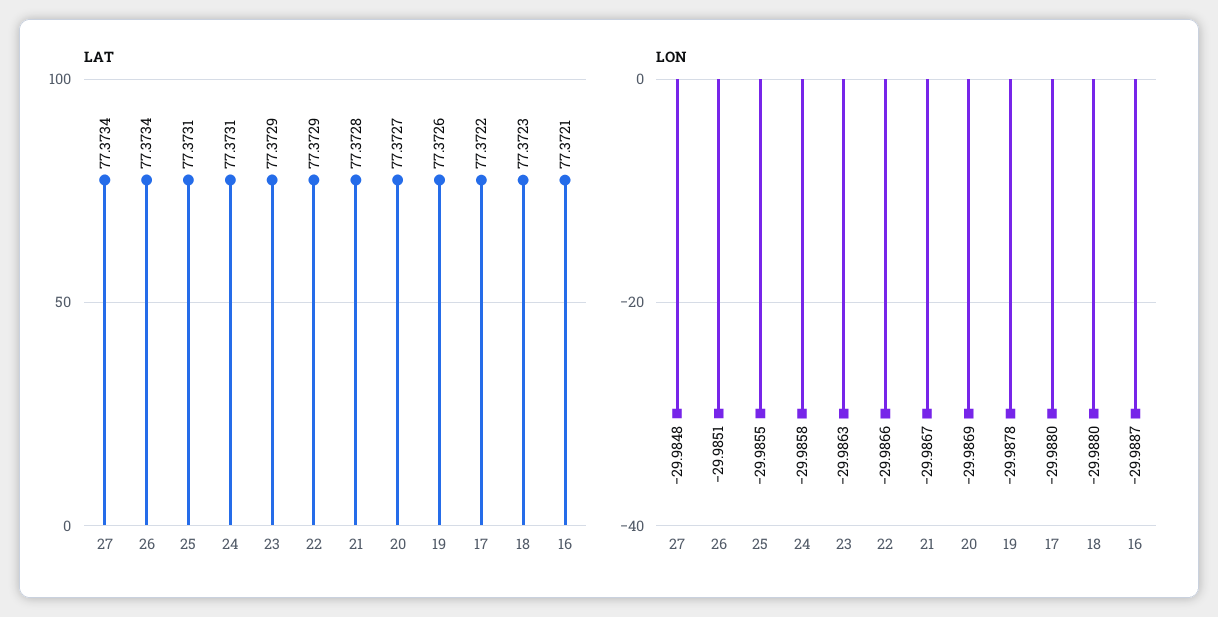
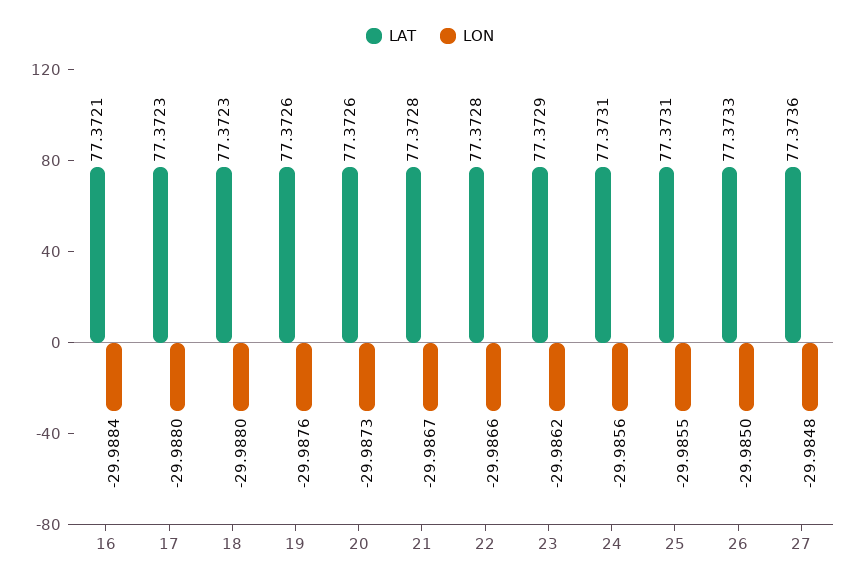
LAT, 27: 77.3734 -> 77.3736
LAT, 26: 77.3734 -> 77.3733
LAT, 22: 77.3729 -> 77.3728
LAT, 20: 77.3727 -> 77.3726
LAT, 17: 77.3722 -> 77.3723
LON, 26: -29.9851 -> -29.985
LON, 24: -29.9858 -> -29.9856
LON, 23: -29.9863 -> -29.9862
LON, 20: -29.9869 -> -29.9873
LON, 19: -29.9878 -> -29.9876
LON, 16: -29.9887 -> -29.9884

